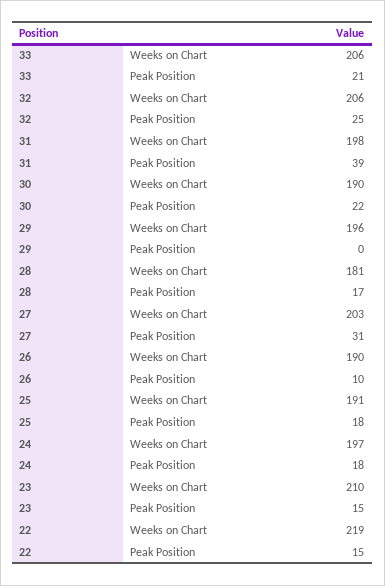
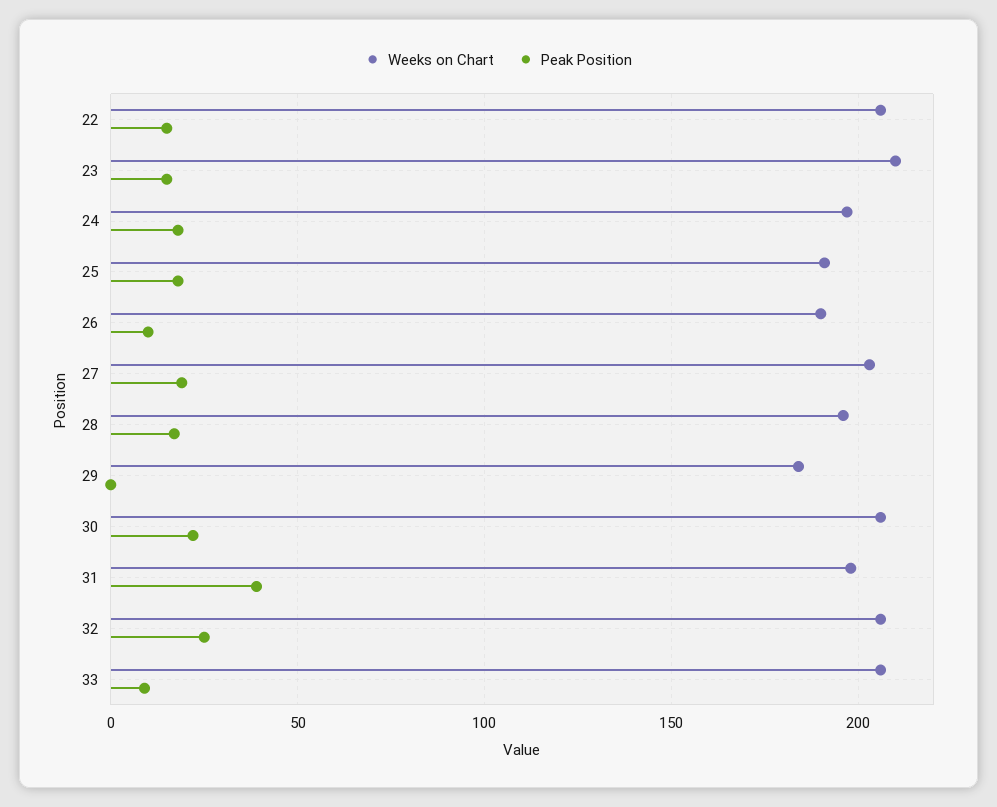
Peak Position, 33: 21 -> 10
Weeks on Chart, 30: 190 -> 205
Weeks on Chart, 29: 196 -> 185
Weeks on Chart, 28: 181 -> 195
Peak Position, 27: 31 -> 20
Weeks on Chart, 22: 219 -> 205

